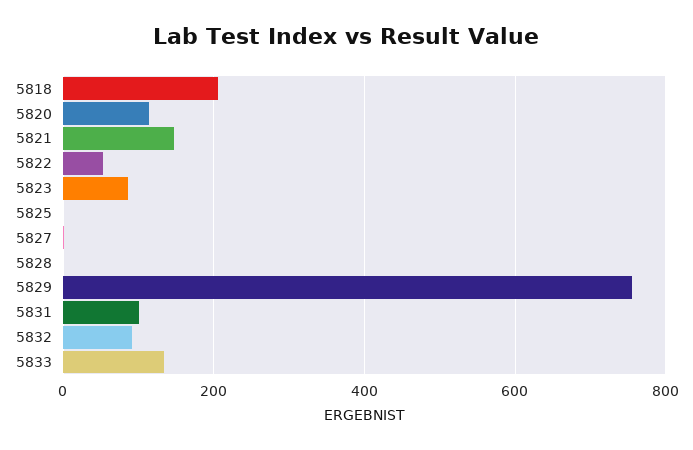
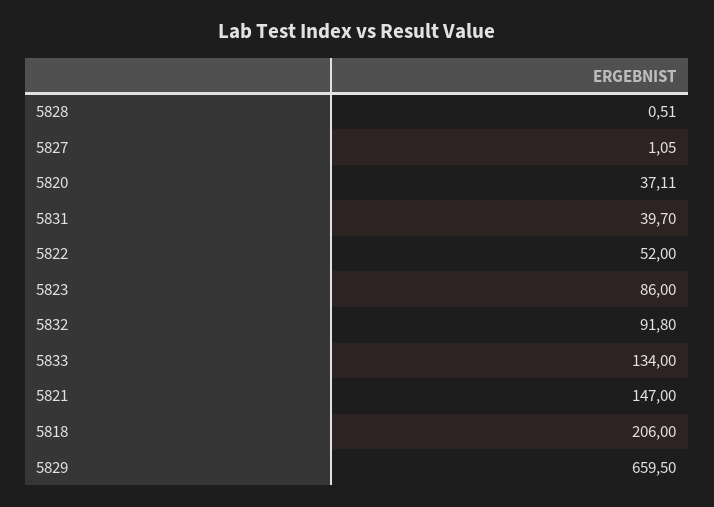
5820: 120 -> 37.11
5825: 0 -> none
5829: 760 -> 659.5
5831: 100 -> 39.7

